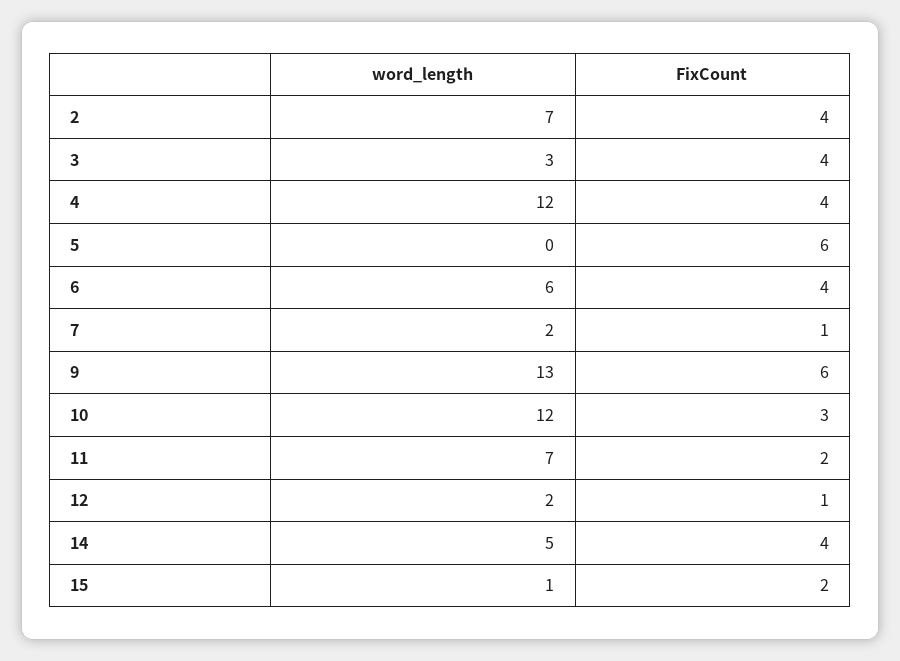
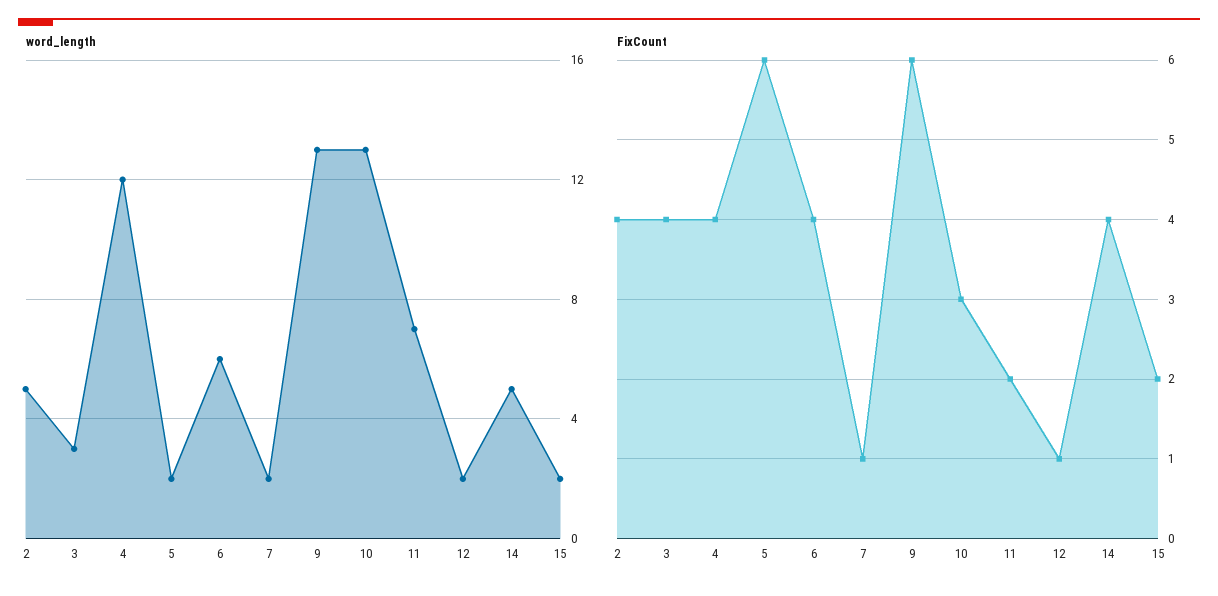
word_length, 2: 7 -> 5
word_length, 5: 0 -> 2
word_length, 10: 12 -> 13
word_length, 15: 1 -> 2

